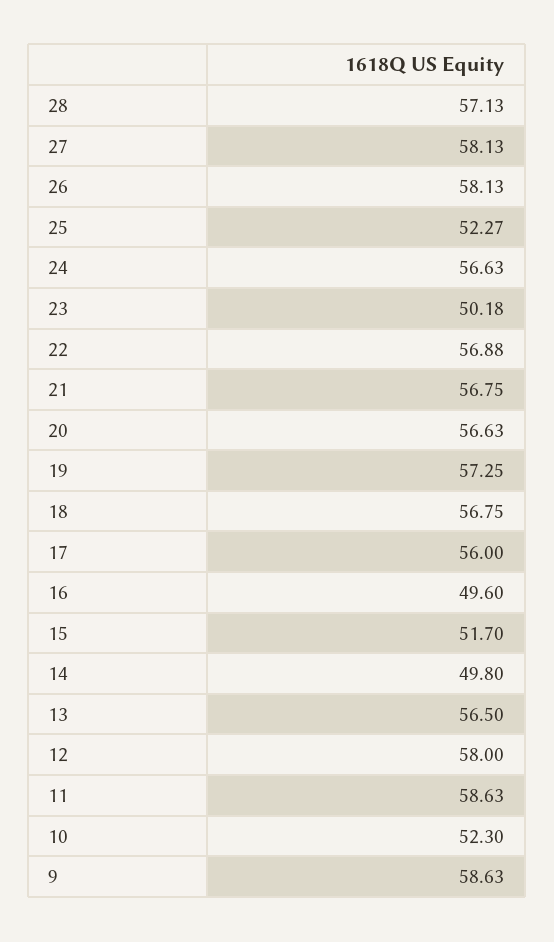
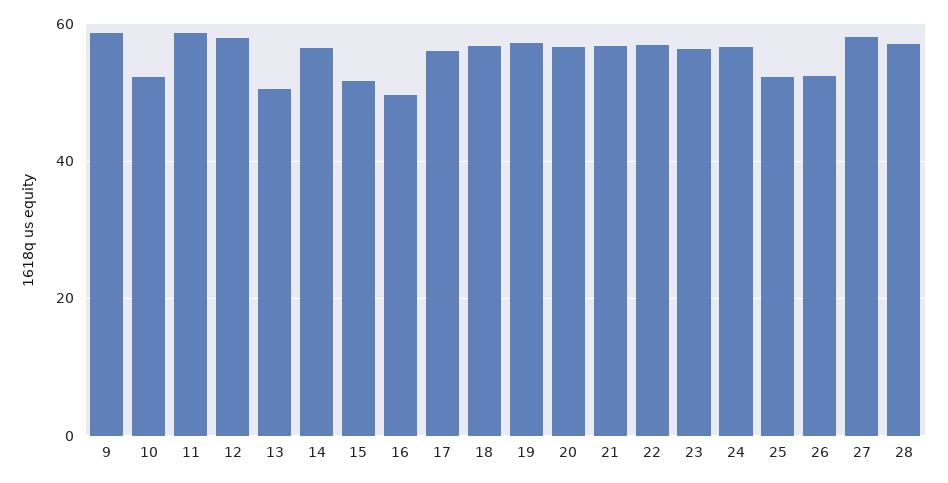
26: 58.13 -> 52
23: 50.18 -> 56
14: 49.8 -> 56
13: 56.5 -> 50

